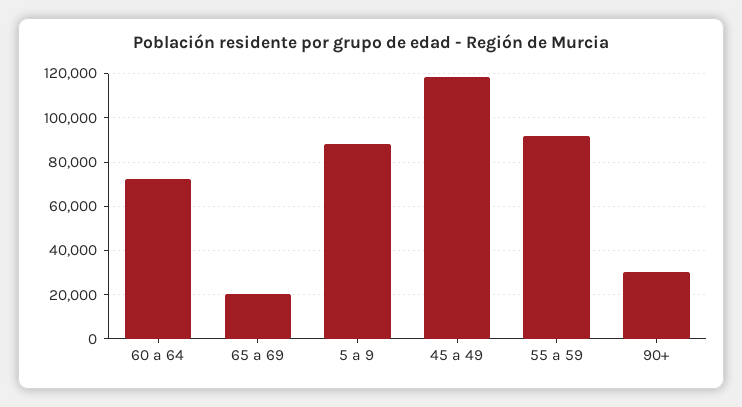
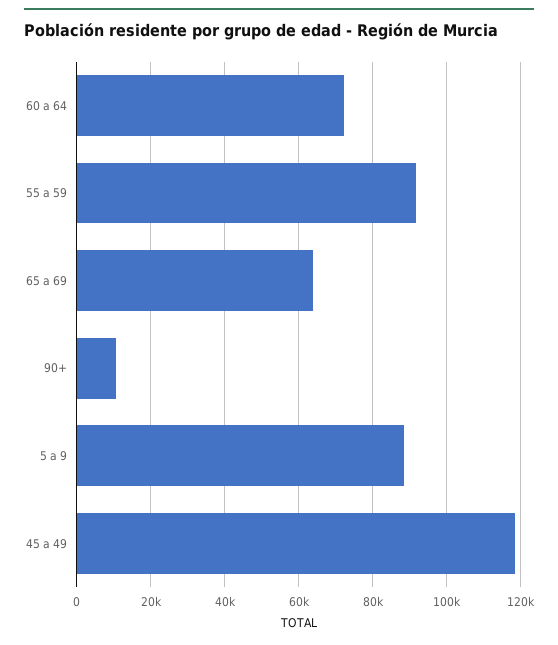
65 a 69: 20000 -> 64000
90+: 30000 -> 10000

